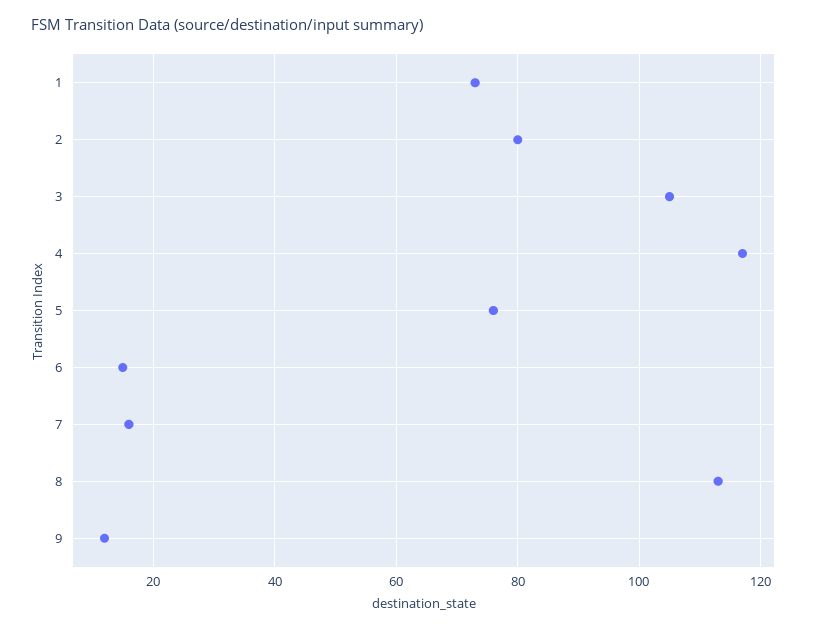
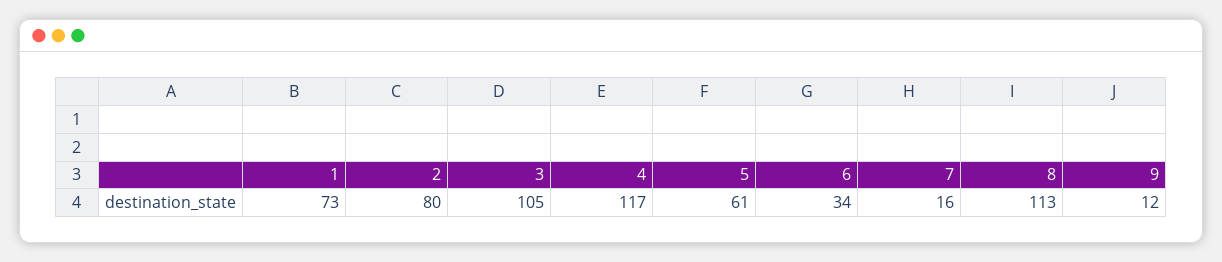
5: 75 -> 61
6: 15 -> 34

